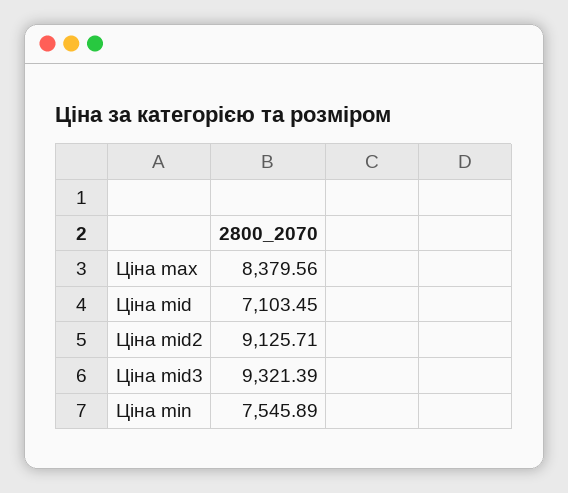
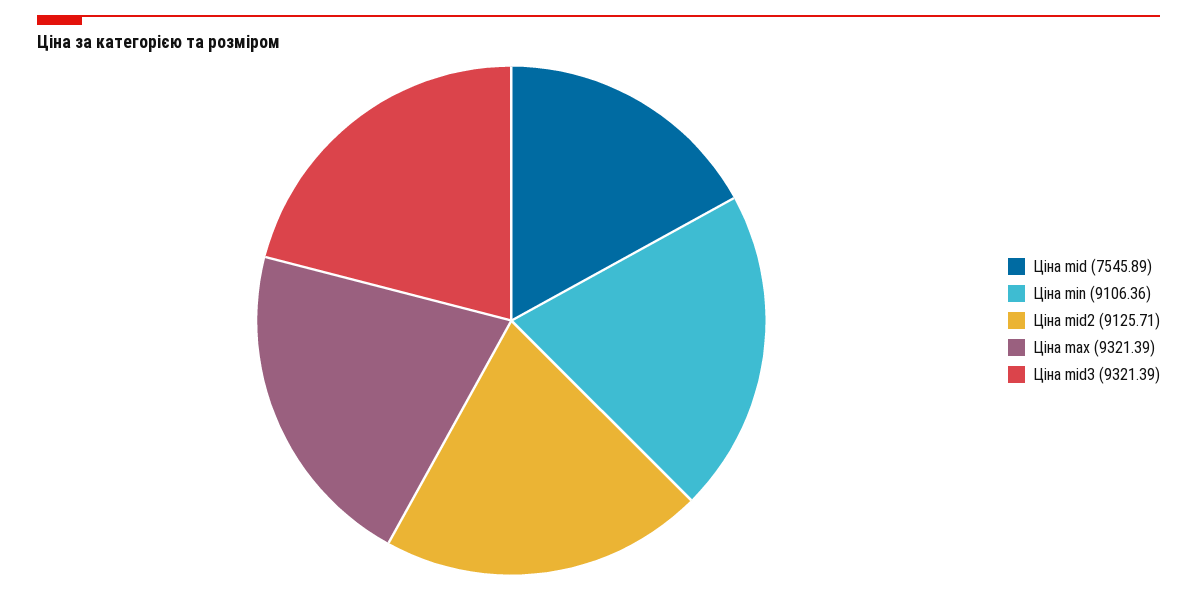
Ціна max: 8379.56 -> 9321.39
Ціна mid: 7103.45 -> 7545.89
Ціна min: 7545.89 -> 9106.36

